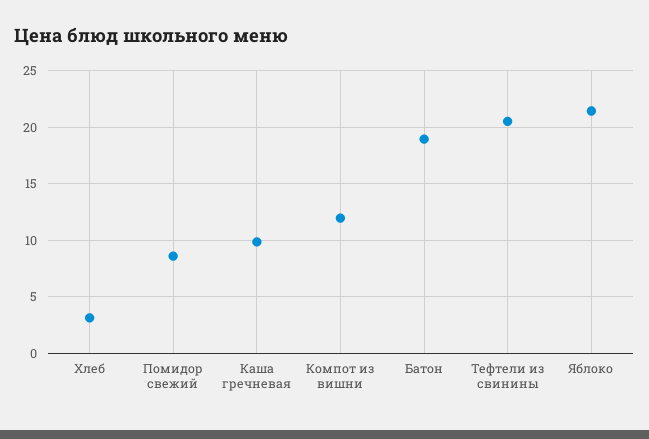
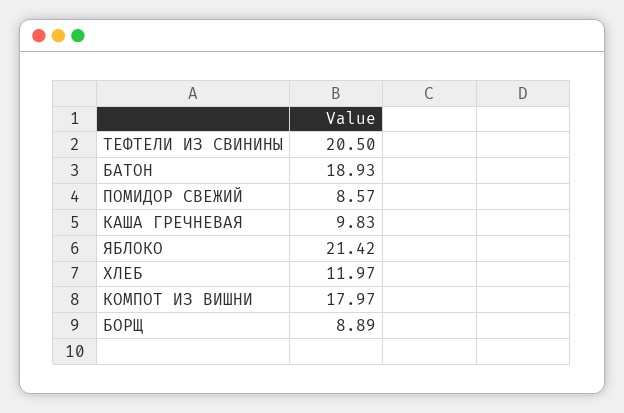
Хлеб: 3 -> 11.97
Компот из вишни: 12 -> 17.97
БОРЩ: none -> 8.89

